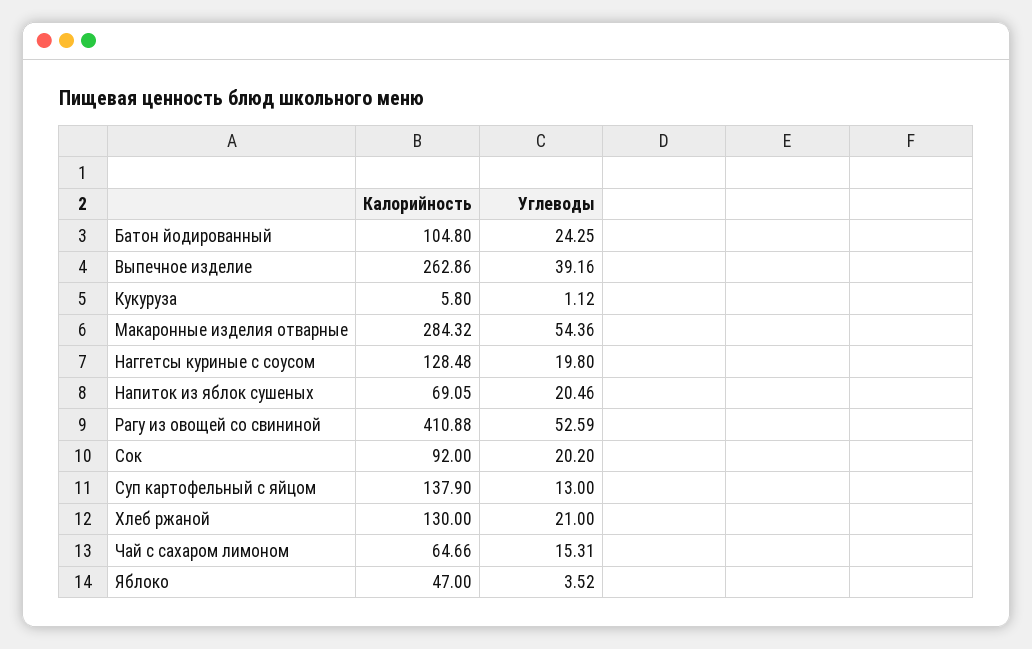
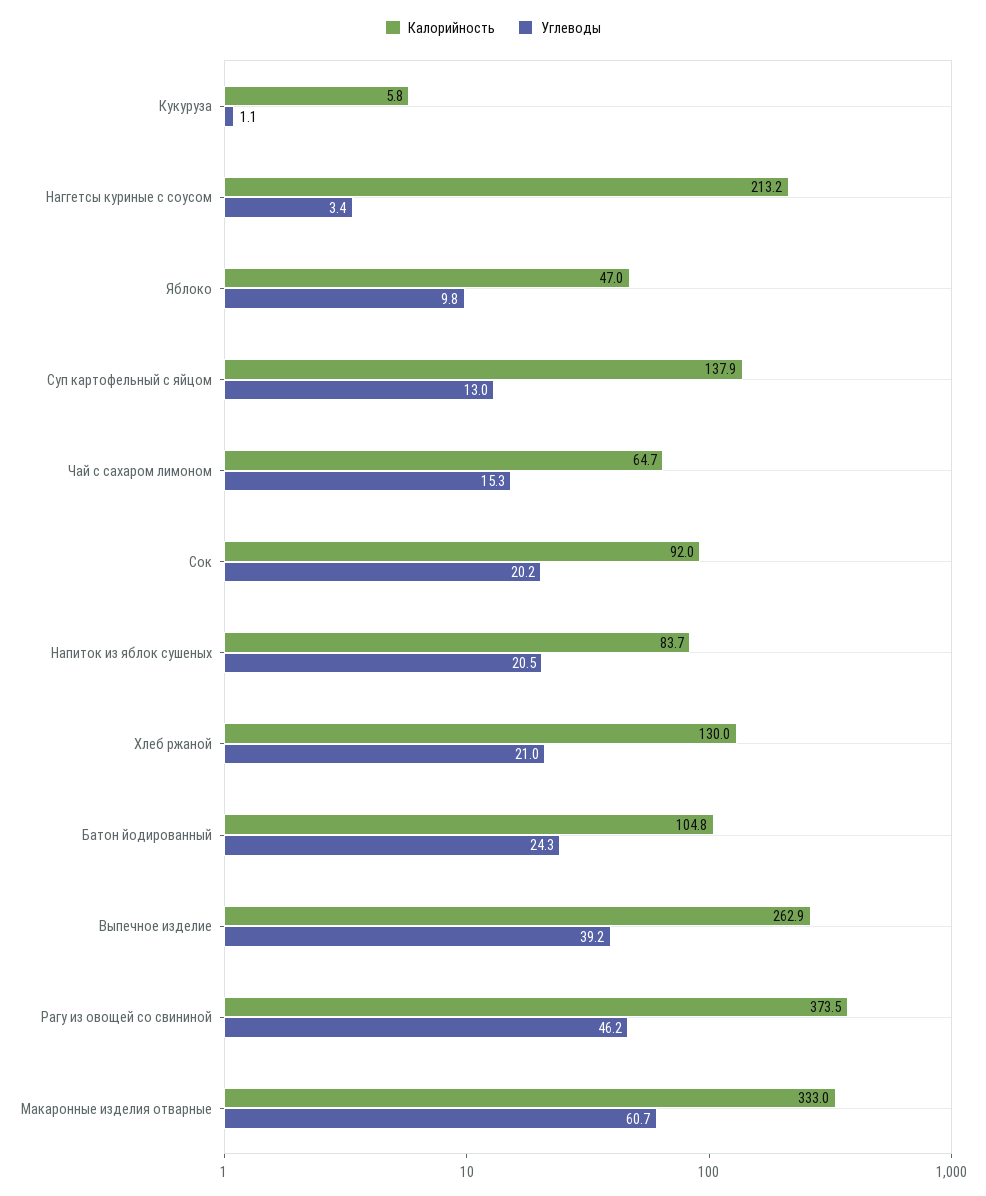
Калорийность, Макаронные изделия отварные: 284.32 -> 333
Углеводы, Макаронные изделия отварные: 54.36 -> 60.7
Калорийность, Наггетсы куриные с соусом: 128.48 -> 213.2
Углеводы, Наггетсы куриные с соусом: 19.8 -> 3.4
Калорийность, Напиток из яблок сушеных: 69.05 -> 83.7
Калорийность, Рагу из овощей со свининой: 410.88 -> 373.5
Углеводы, Рагу из овощей со свининой: 52.59 -> 46.2
Углеводы, Яблоко: 3.52 -> 9.8

